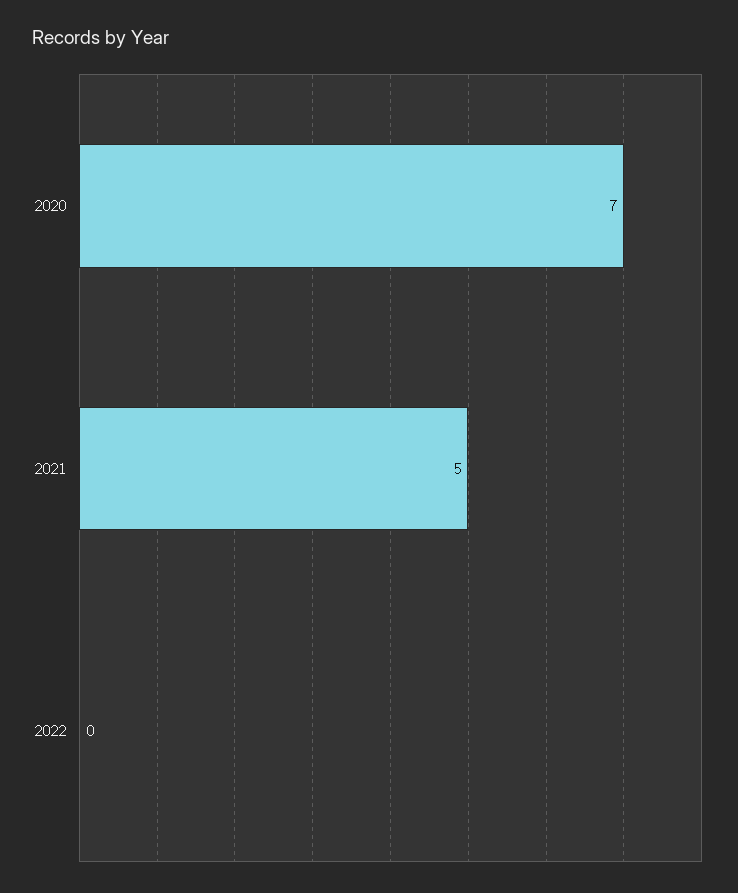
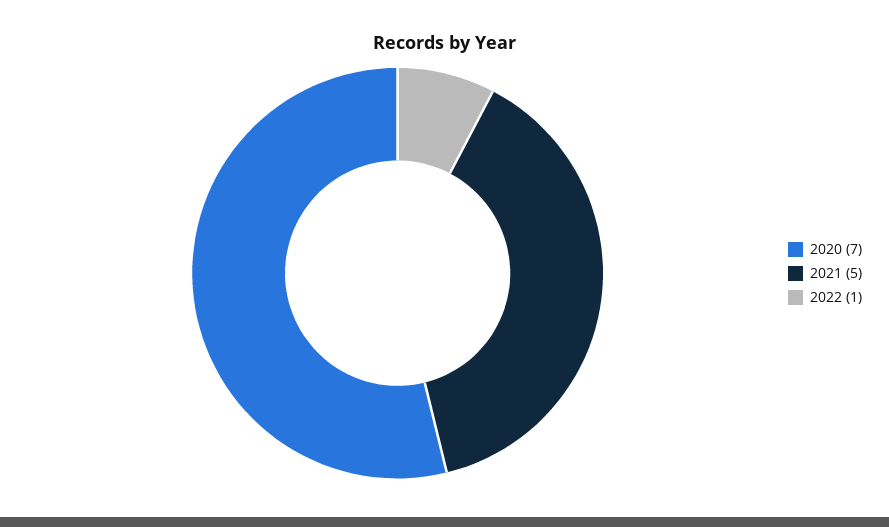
2022: 0 -> 1

